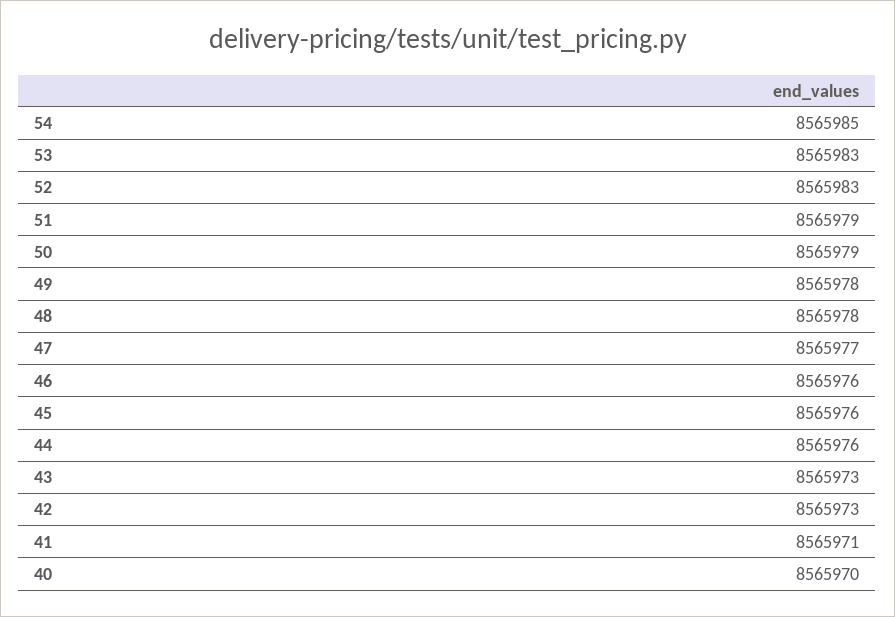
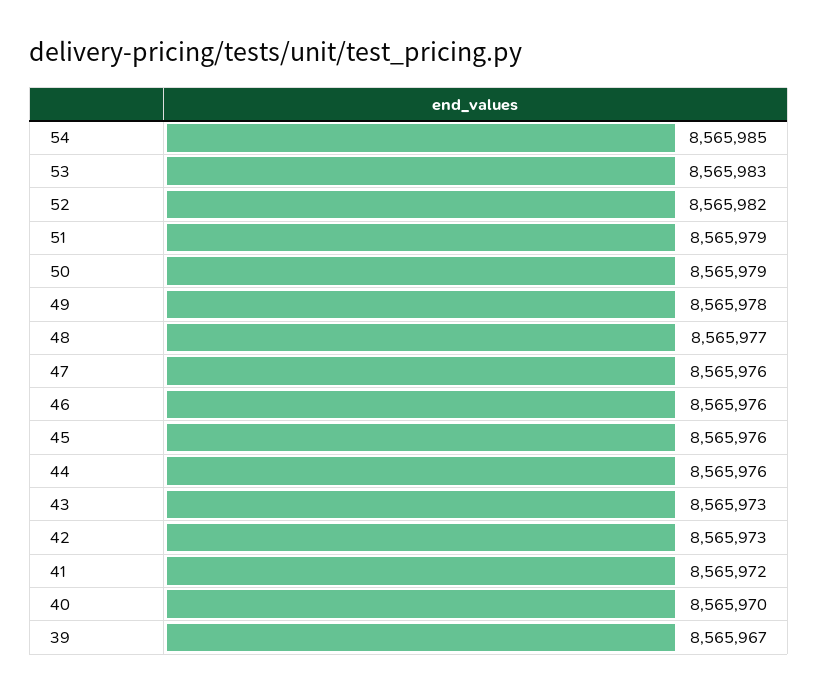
52: 8565983 -> 8565982
48: 8565978 -> 8565977
47: 8565977 -> 8565976
41: 8565971 -> 8565972
39: none -> 8565967

